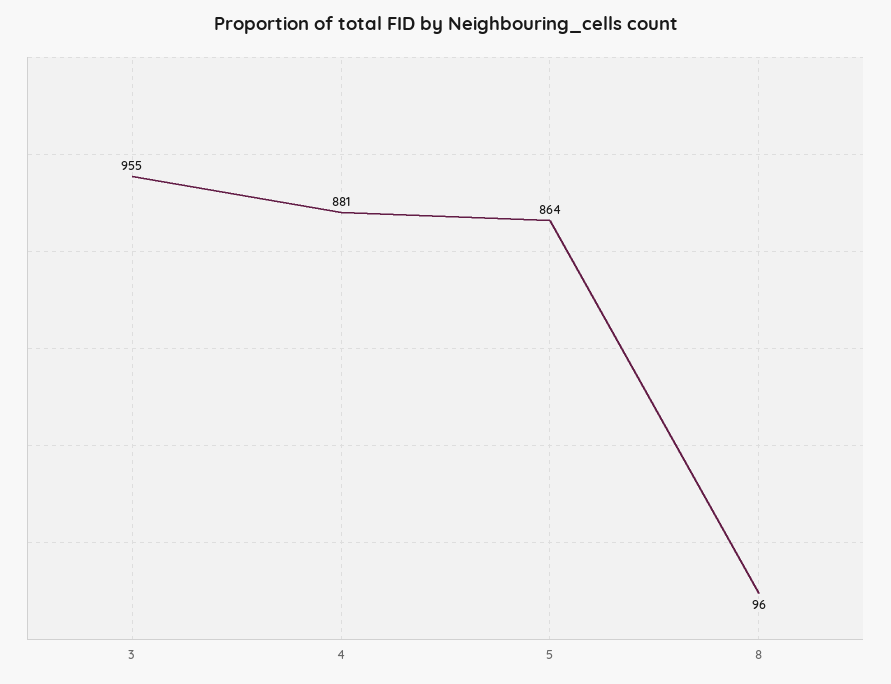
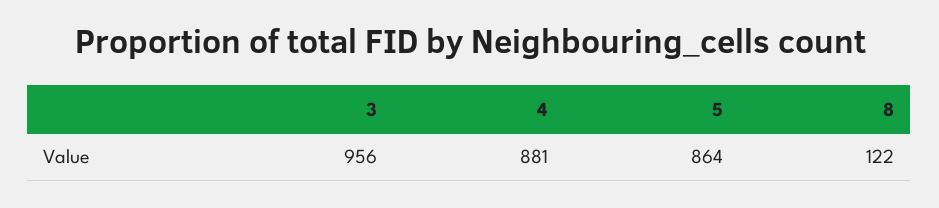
3: 955 -> 956
8: 96 -> 122

